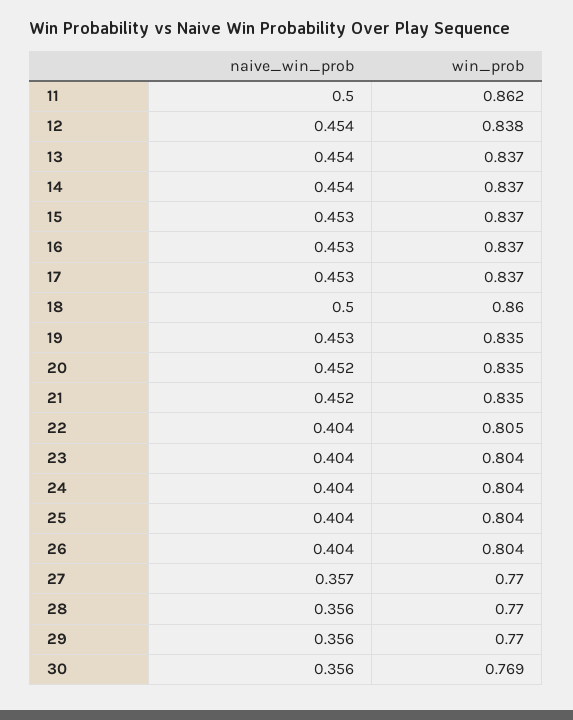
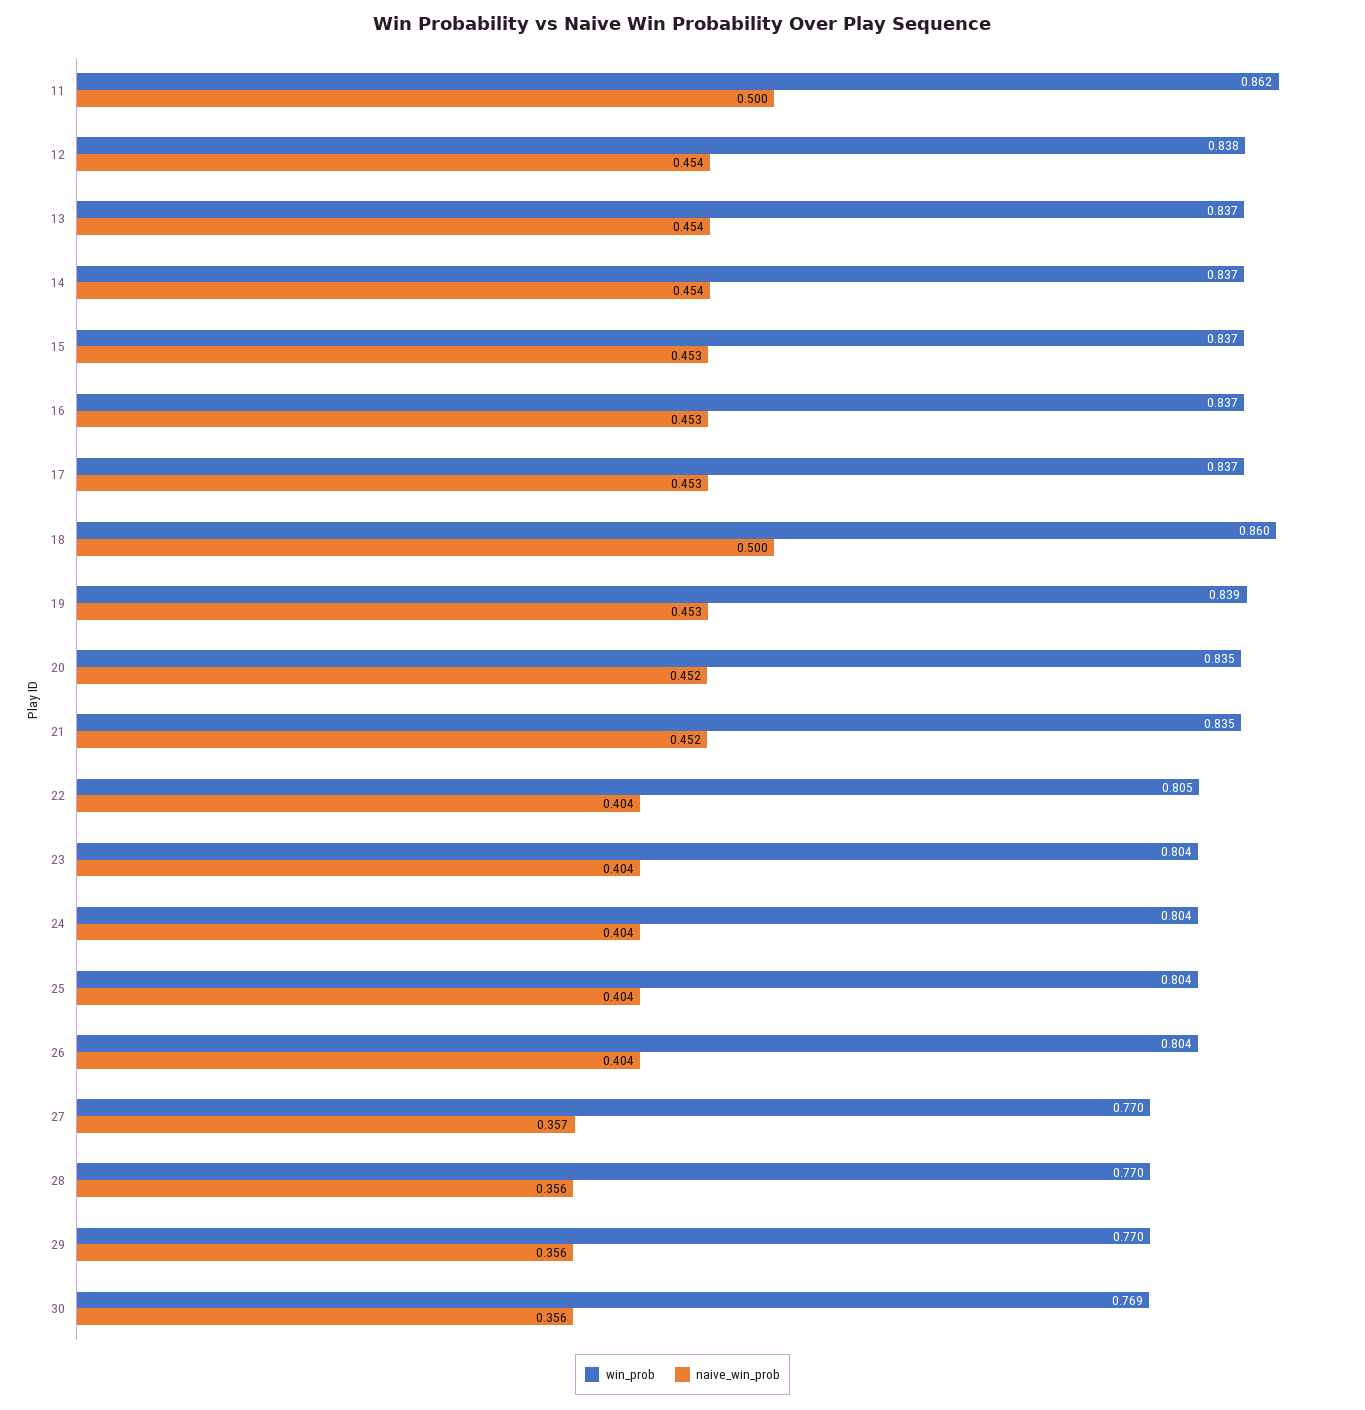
win_prob, 19: 0.835 -> 0.839

